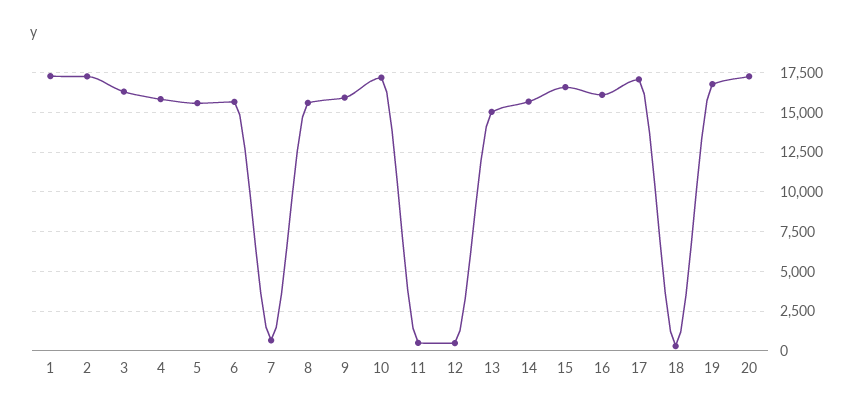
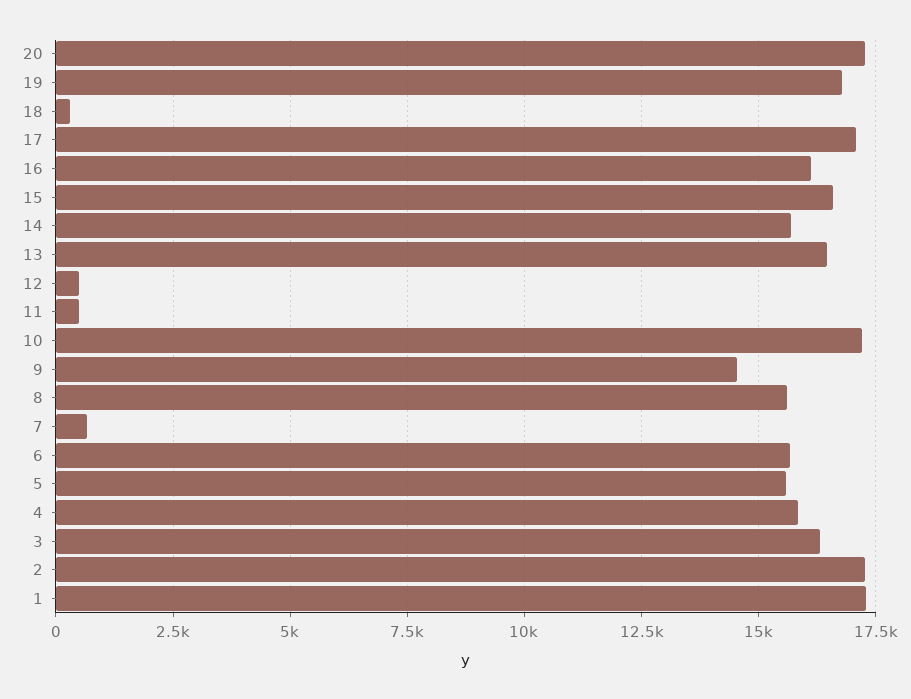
9: 16000 -> 14500
13: 15000 -> 16500

